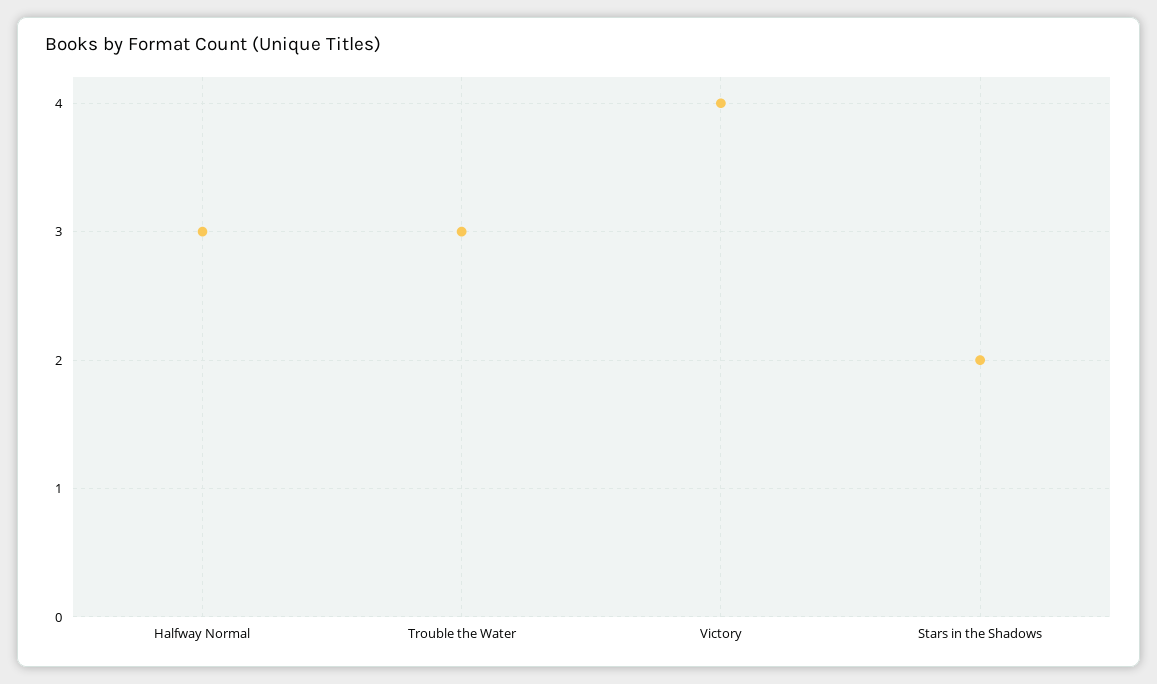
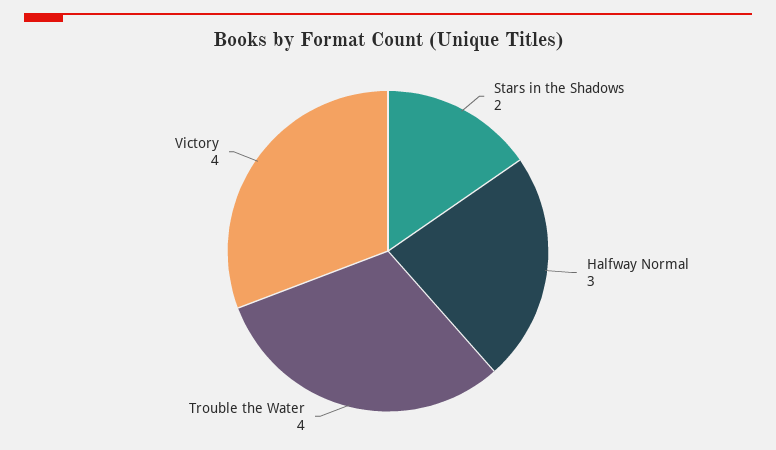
Trouble the Water: 3 -> 4

